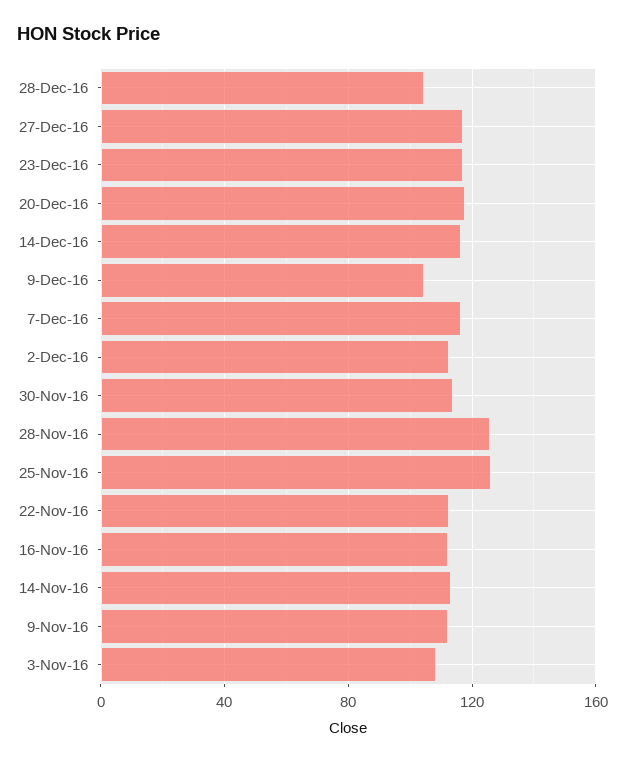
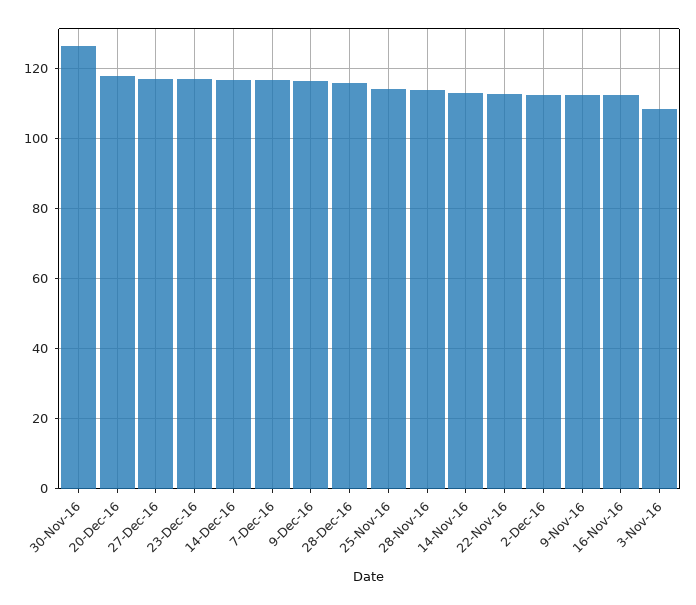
28-Dec-16: 105 -> 116
9-Dec-16: 105 -> 116
30-Nov-16: 115 -> 126
28-Nov-16: 125 -> 114
25-Nov-16: 125 -> 114

